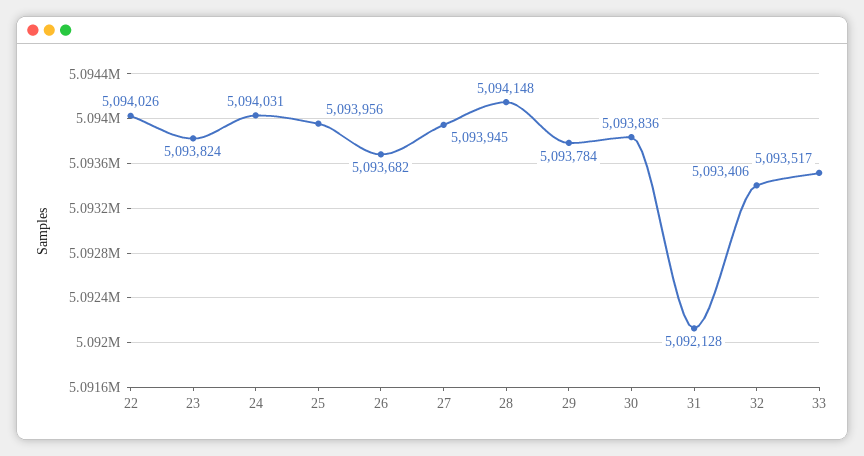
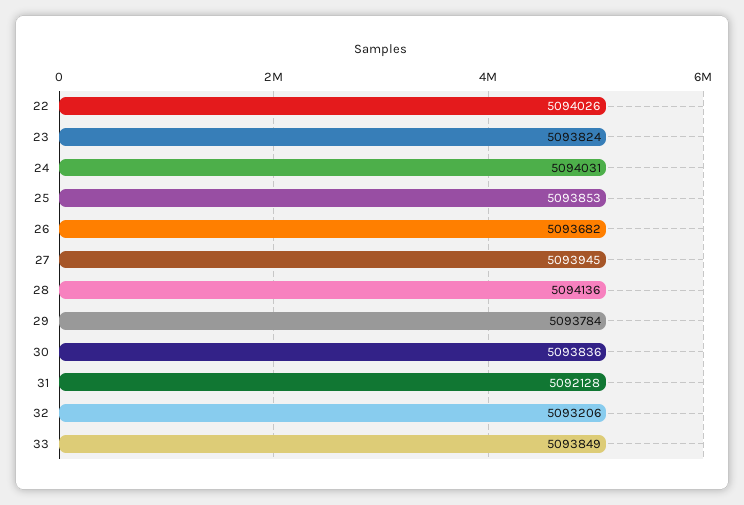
25: 5093956 -> 5093853
28: 5094148 -> 5094136
32: 5093406 -> 5093206
33: 5093517 -> 5093849

